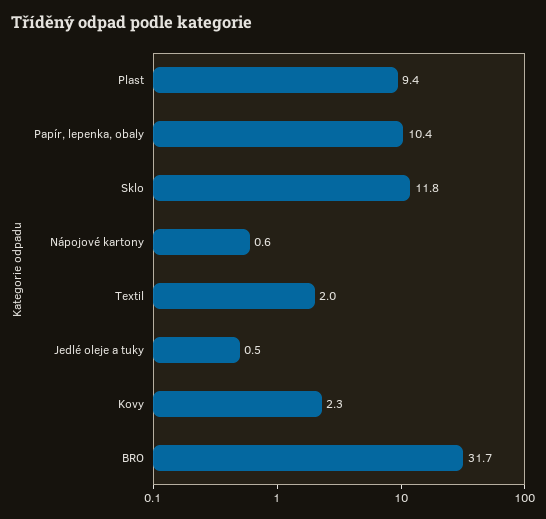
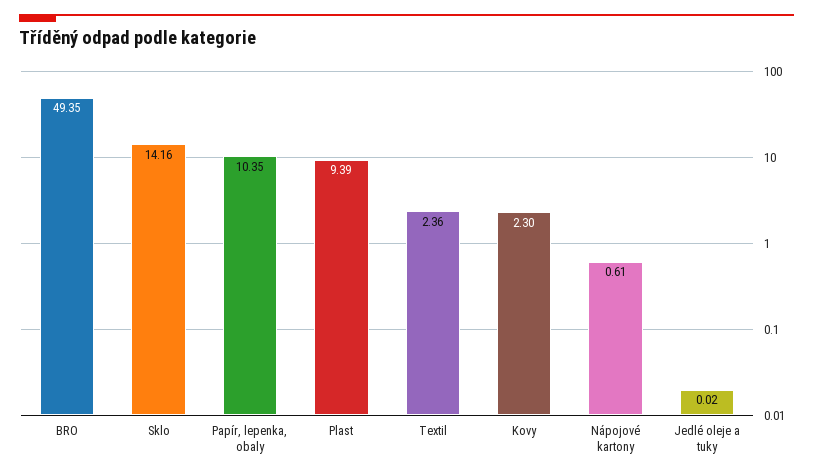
Sklo: 11.8 -> 14.16
Textil: 2 -> 2.36
Jedlé oleje a tuky: 0.5 -> 0.02
BRO: 31.7 -> 49.35

